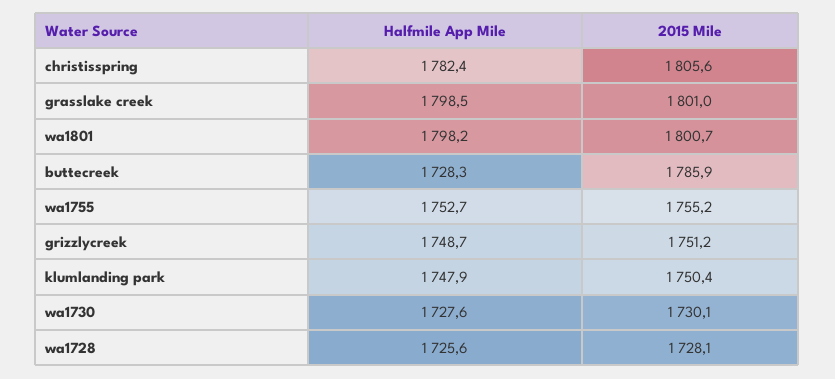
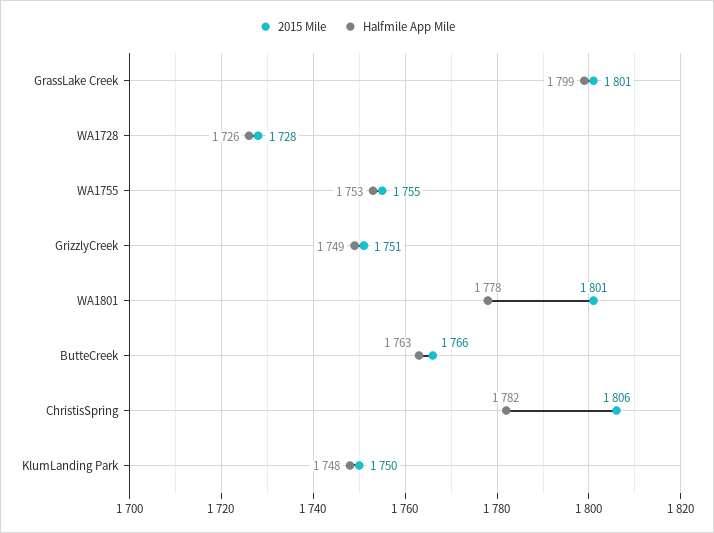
Halfmile App Mile, wa1801: 1798.2 -> 1778
Halfmile App Mile, buttecreek: 1728.3 -> 1763
2015 Mile, buttecreek: 1785.9 -> 1766
Halfmile App Mile, wa1730: 1727.6 -> none
2015 Mile, wa1730: 1730.1 -> none

